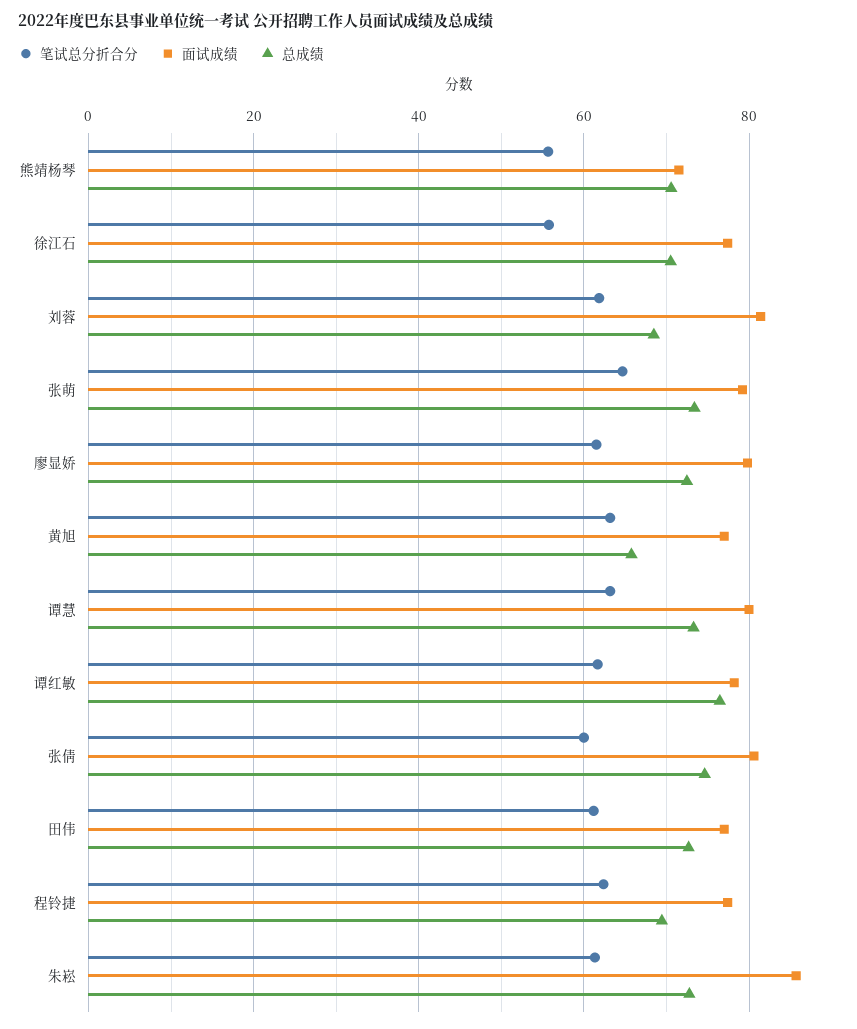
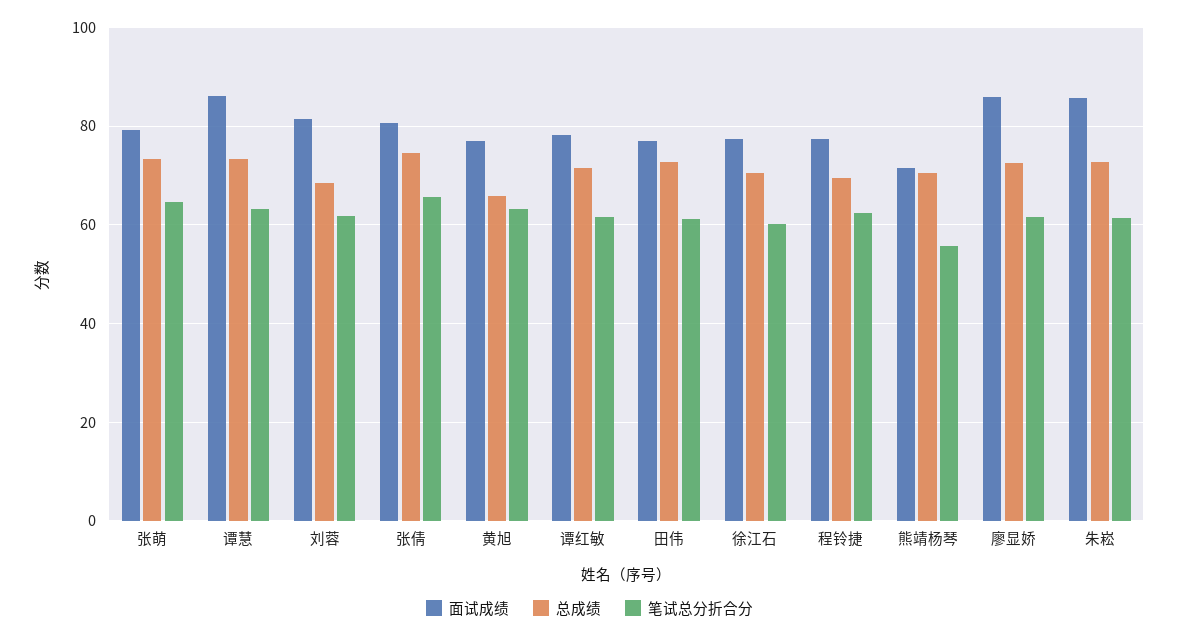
笔试总分折合分, 徐江石: 56 -> 60
面试成绩, 廖显娇: 80 -> 86
面试成绩, 谭慧: 80 -> 86
总成绩, 谭红敏: 76 -> 72
笔试总分折合分, 张倩: 60 -> 66

